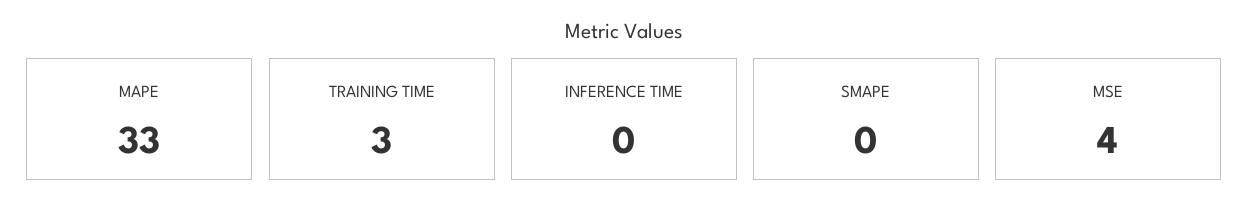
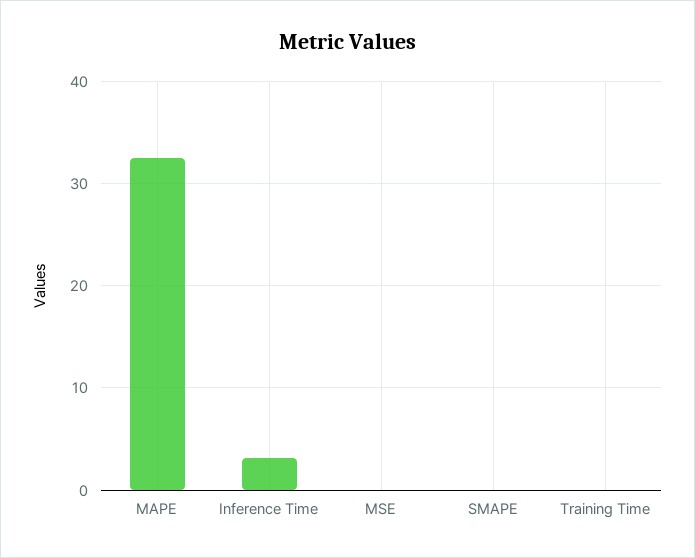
TRAINING TIME: 3 -> 0
INFERENCE TIME: 0 -> 3
MSE: 4 -> 0

